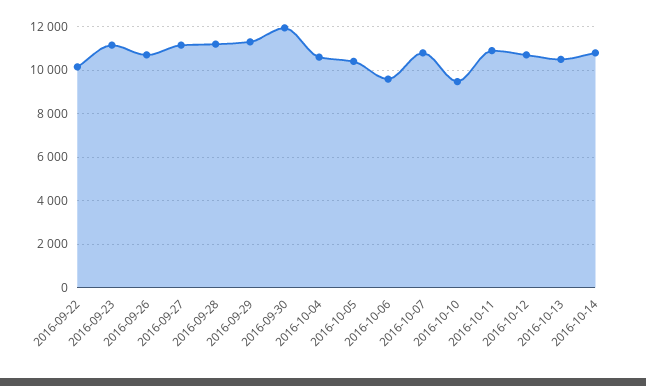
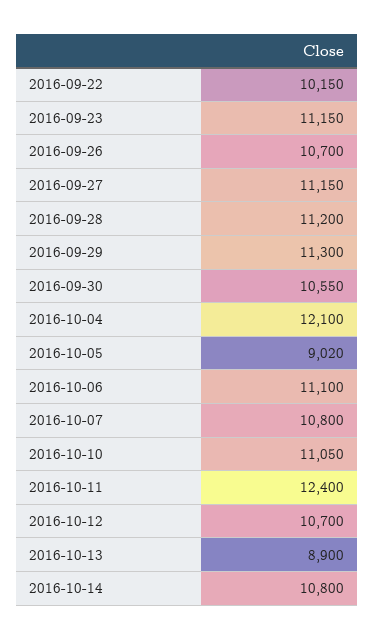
2016-09-30: 12000 -> 10550
2016-10-04: 10500 -> 12100
2016-10-05: 10500 -> 9020
2016-10-06: 9500 -> 11100
2016-10-10: 9500 -> 11050
2016-10-11: 11000 -> 12400
2016-10-13: 10500 -> 8900

